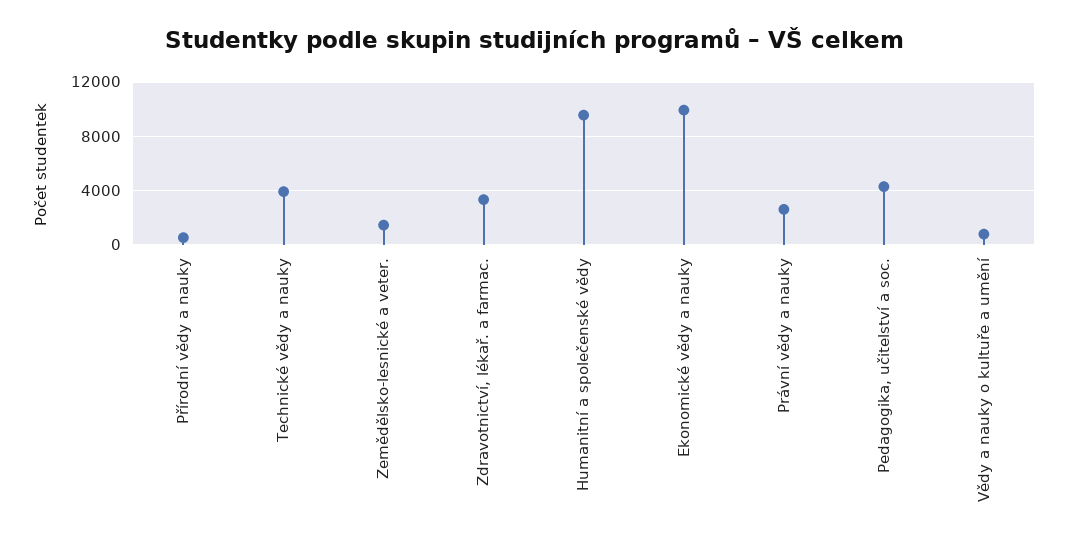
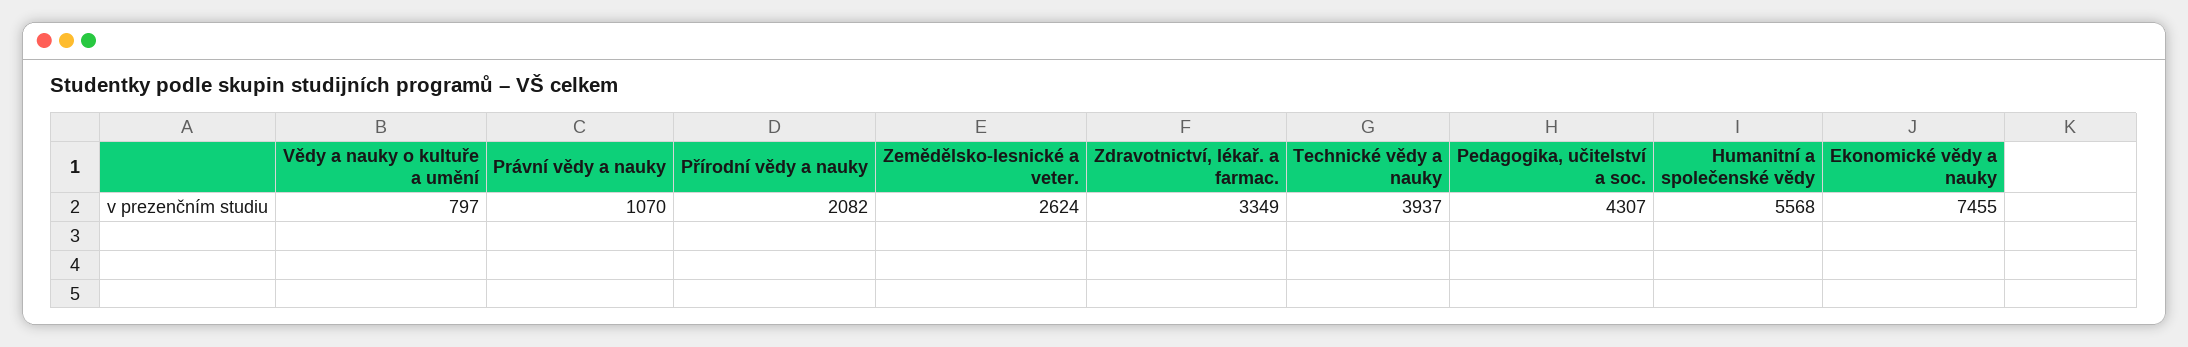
Přírodní vědy a nauky: 500 -> 2082
Zemědělsko-lesnické a veter.: 1500 -> 2624
Humanitní a společenské vědy: 9500 -> 5568
Ekonomické vědy a nauky: 10000 -> 7455
Právní vědy a nauky: 2500 -> 1070

